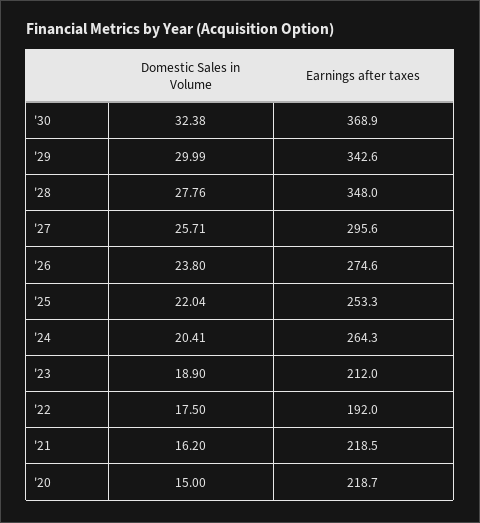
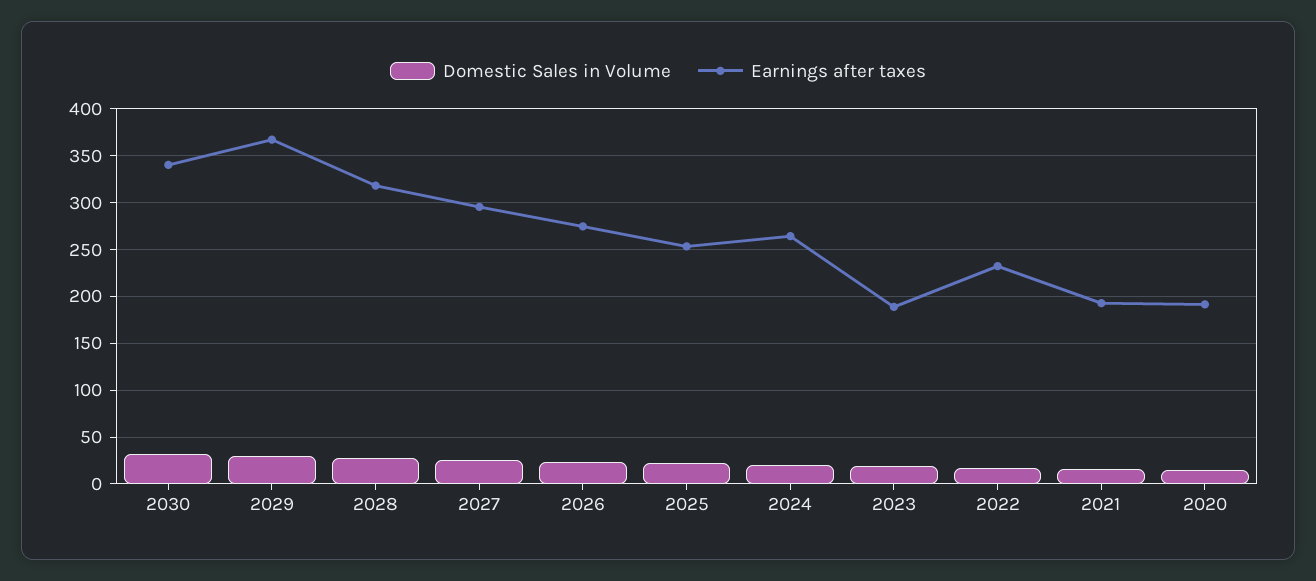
Earnings after taxes, '30: 368.9 -> 340
Earnings after taxes, '29: 342.6 -> 370
Earnings after taxes, '28: 348 -> 320
Earnings after taxes, '23: 212 -> 190
Earnings after taxes, '22: 192 -> 230
Earnings after taxes, '21: 218.5 -> 190
Earnings after taxes, '20: 218.7 -> 190

